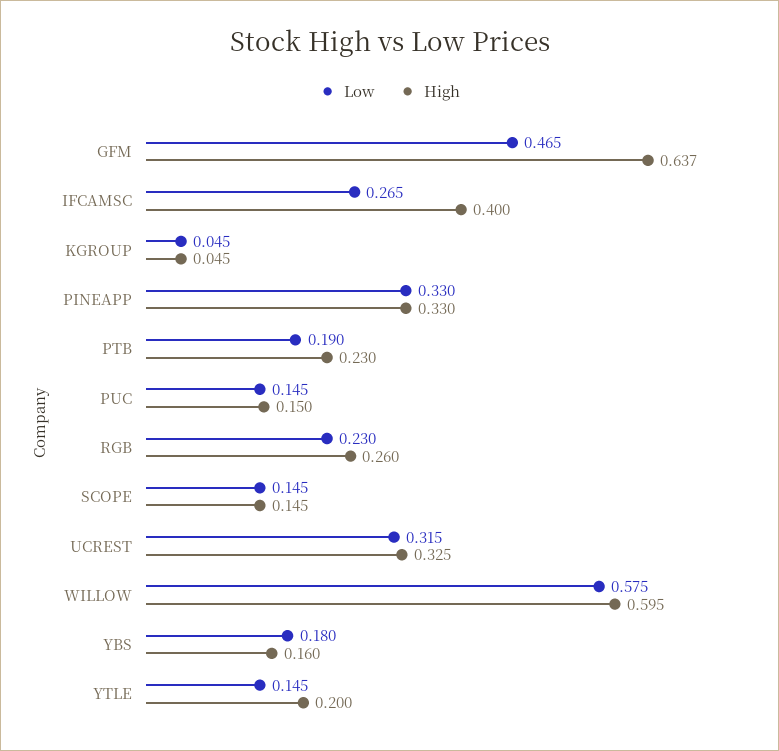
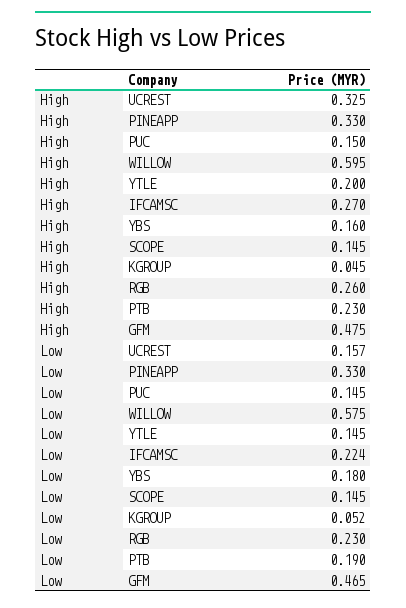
High, GFM: 0.637 -> 0.475
Low, IFCAMSC: 0.265 -> 0.224
High, IFCAMSC: 0.4 -> 0.27
Low, KGROUP: 0.045 -> 0.052
Low, UCREST: 0.315 -> 0.157

